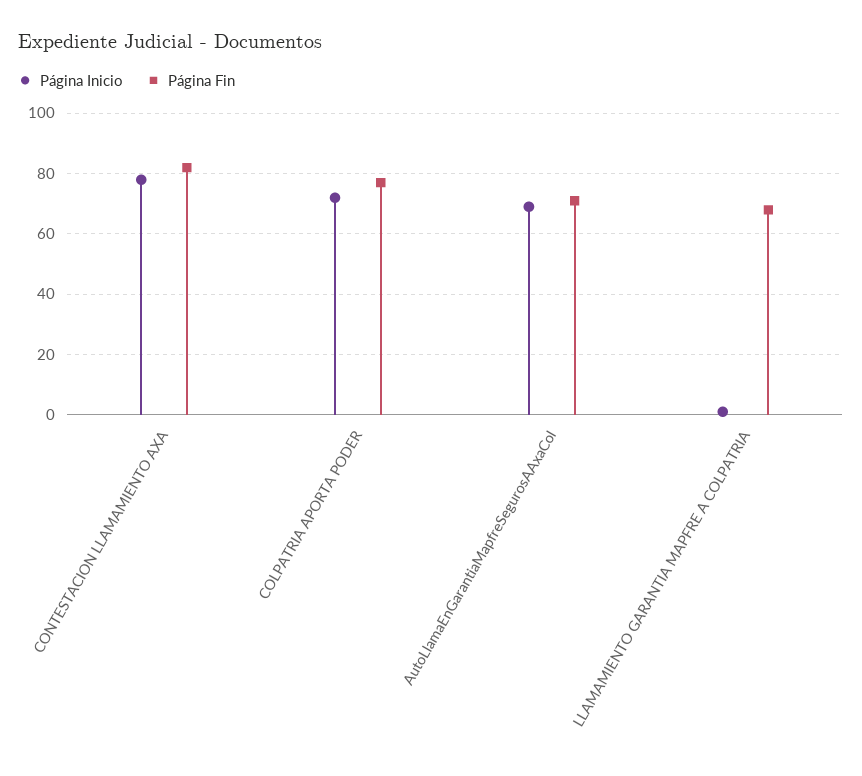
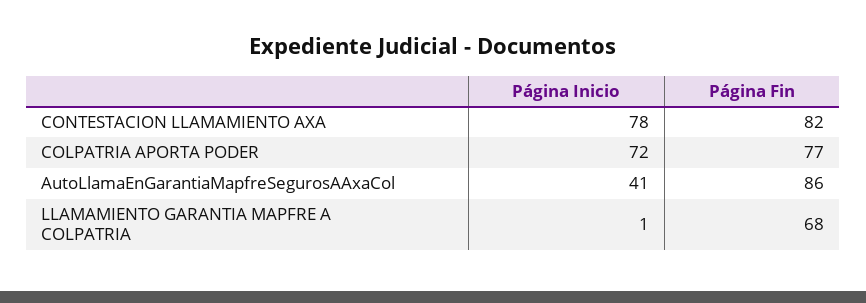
Página Inicio, AutoLlamaEnGarantiaMapfreSegurosAAxaCol: 70 -> 41
Página Fin, AutoLlamaEnGarantiaMapfreSegurosAAxaCol: 70 -> 86

